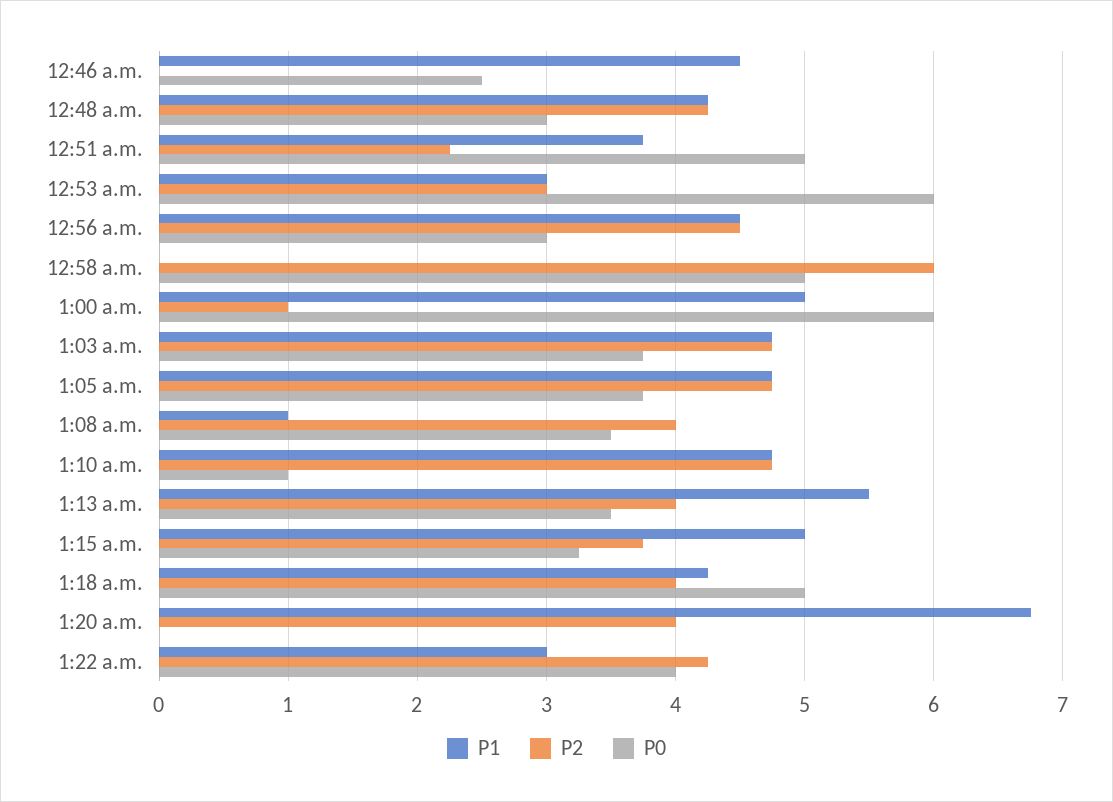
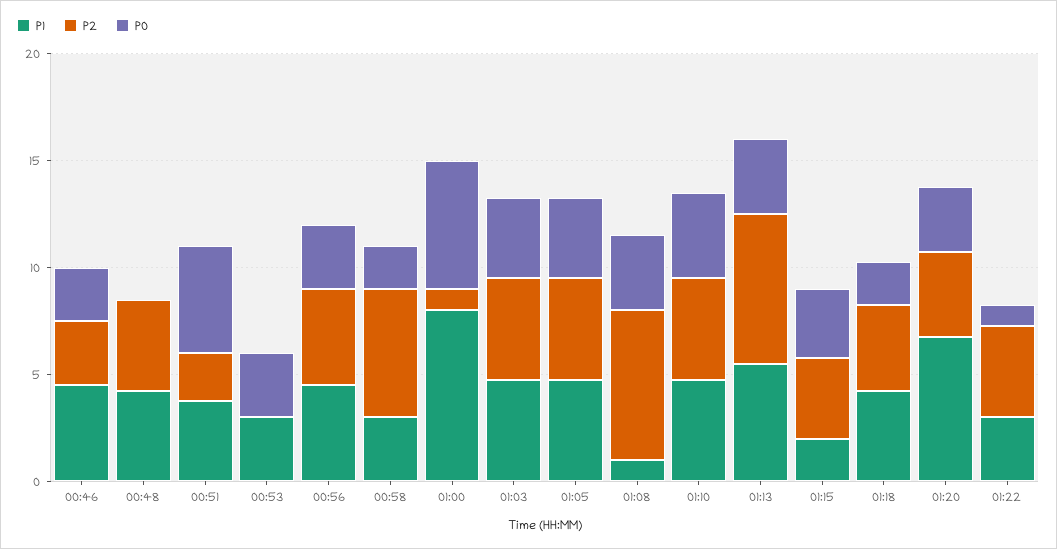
P2, 12:46 a.m.: 0 -> 3
P0, 12:48 a.m.: 3 -> 0
P2, 12:53 a.m.: 3 -> 0
P0, 12:53 a.m.: 6 -> 3
P1, 12:58 a.m.: 0 -> 3
P0, 12:58 a.m.: 5 -> 2
P1, 1:00 a.m.: 5 -> 8
P2, 1:08 a.m.: 4 -> 7
P0, 1:10 a.m.: 1 -> 4
P2, 1:13 a.m.: 4 -> 7
P1, 1:15 a.m.: 5 -> 2
P0, 1:18 a.m.: 5 -> 2
P0, 1:20 a.m.: 0 -> 3
P0, 1:22 a.m.: 4 -> 1

